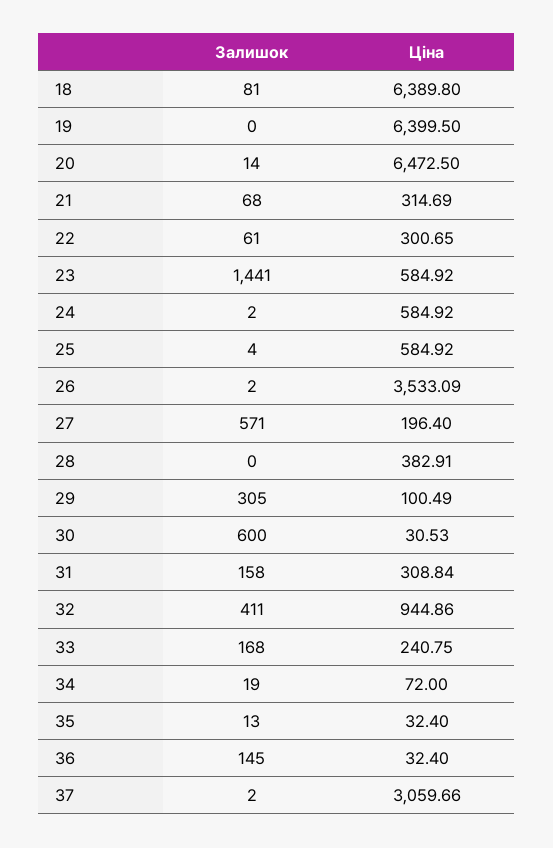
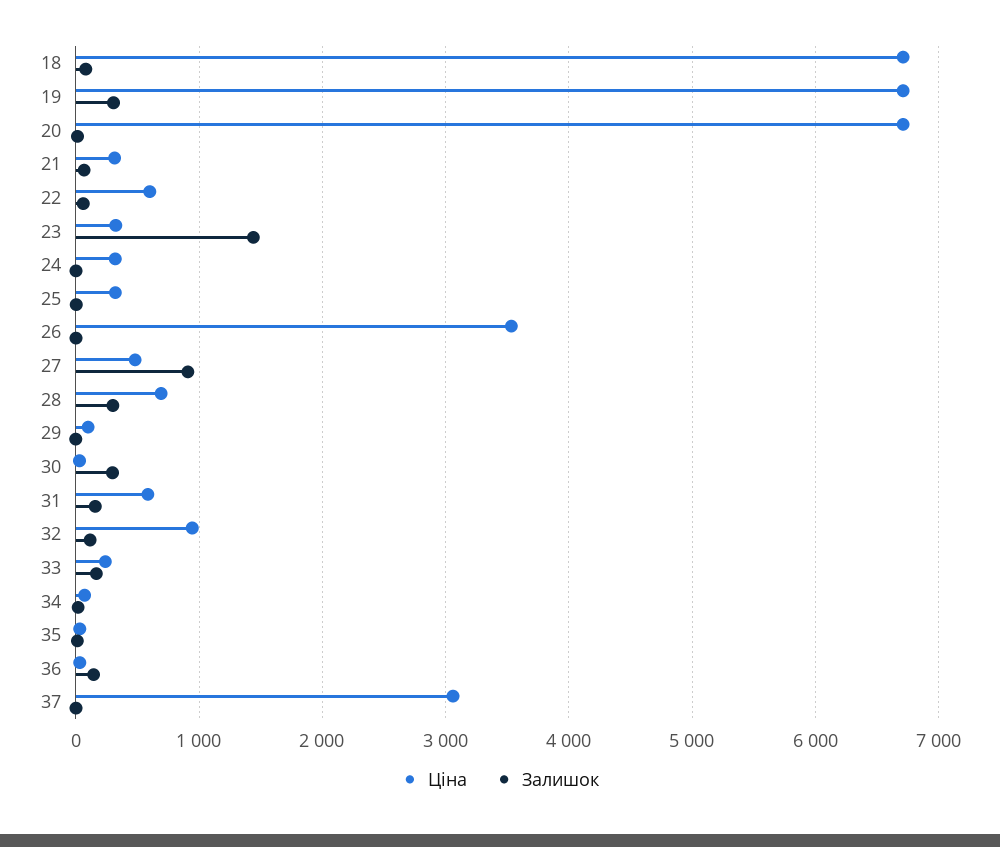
Ціна, 18: 6389.8 -> 6700
Залишок, 19: 0 -> 300
Ціна, 19: 6399.5 -> 6700
Ціна, 20: 6472.5 -> 6700
Ціна, 22: 300.65 -> 600
Ціна, 23: 584.92 -> 300
Ціна, 24: 584.92 -> 300
Ціна, 25: 584.92 -> 300
Залишок, 27: 571 -> 900
Ціна, 27: 196.4 -> 500
Залишок, 28: 0 -> 300
Ціна, 28: 382.91 -> 700
Залишок, 29: 305 -> 0
Залишок, 30: 600 -> 300
Ціна, 31: 308.84 -> 600
Залишок, 32: 411 -> 100

